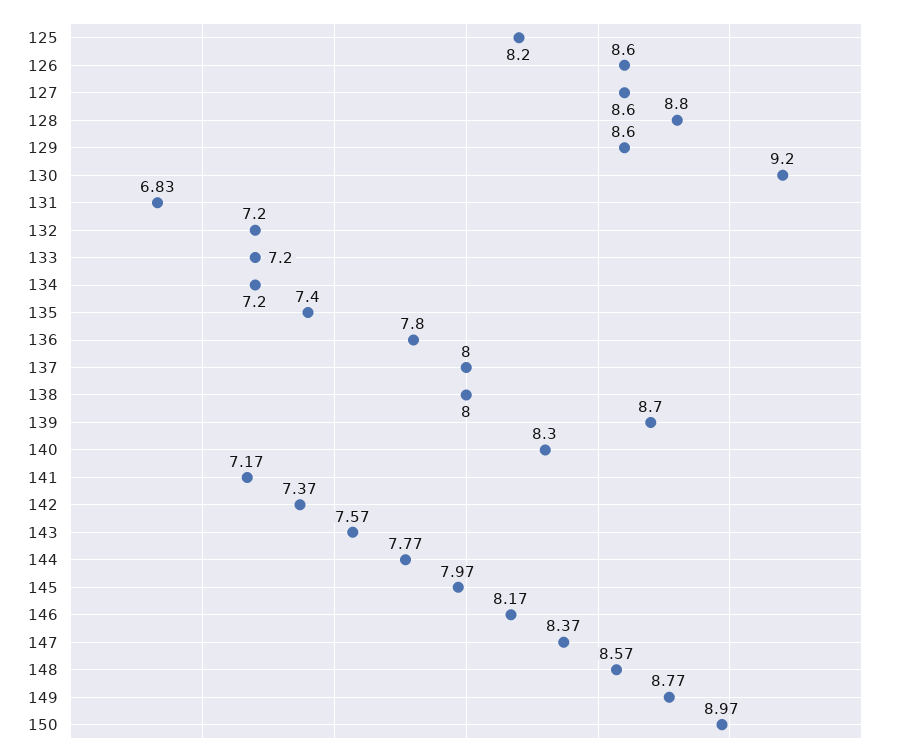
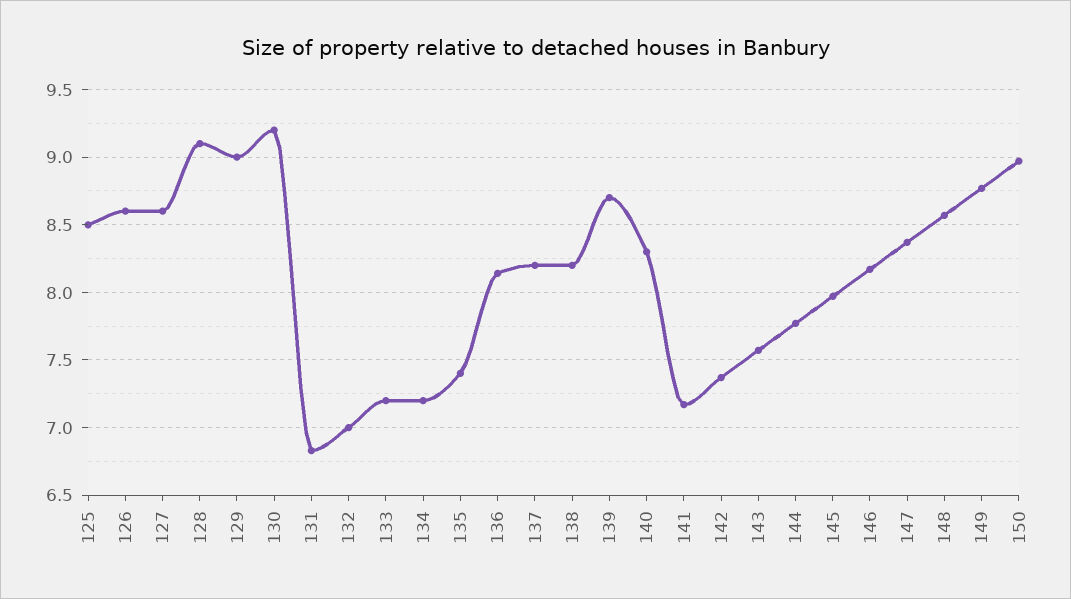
125: 8.2 -> 8.5
128: 8.8 -> 9.1
129: 8.6 -> 9
132: 7.2 -> 7
136: 7.8 -> 8.15
137: 8 -> 8.2
138: 8 -> 8.2

